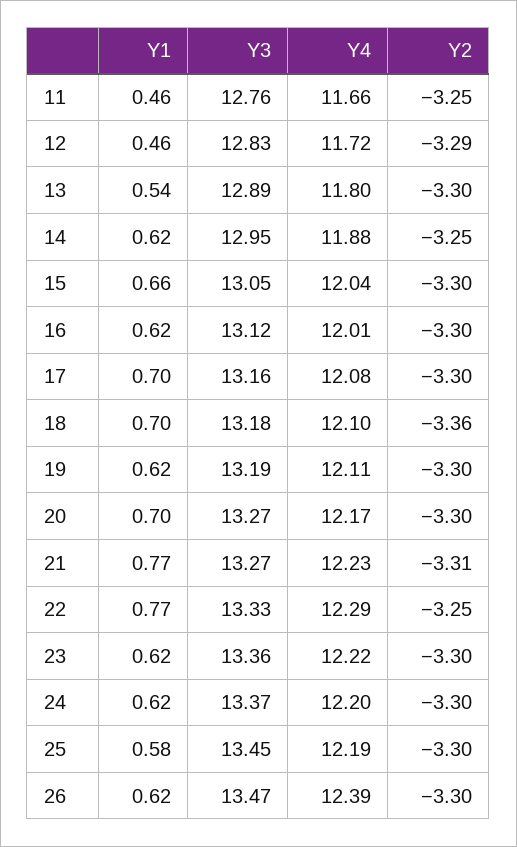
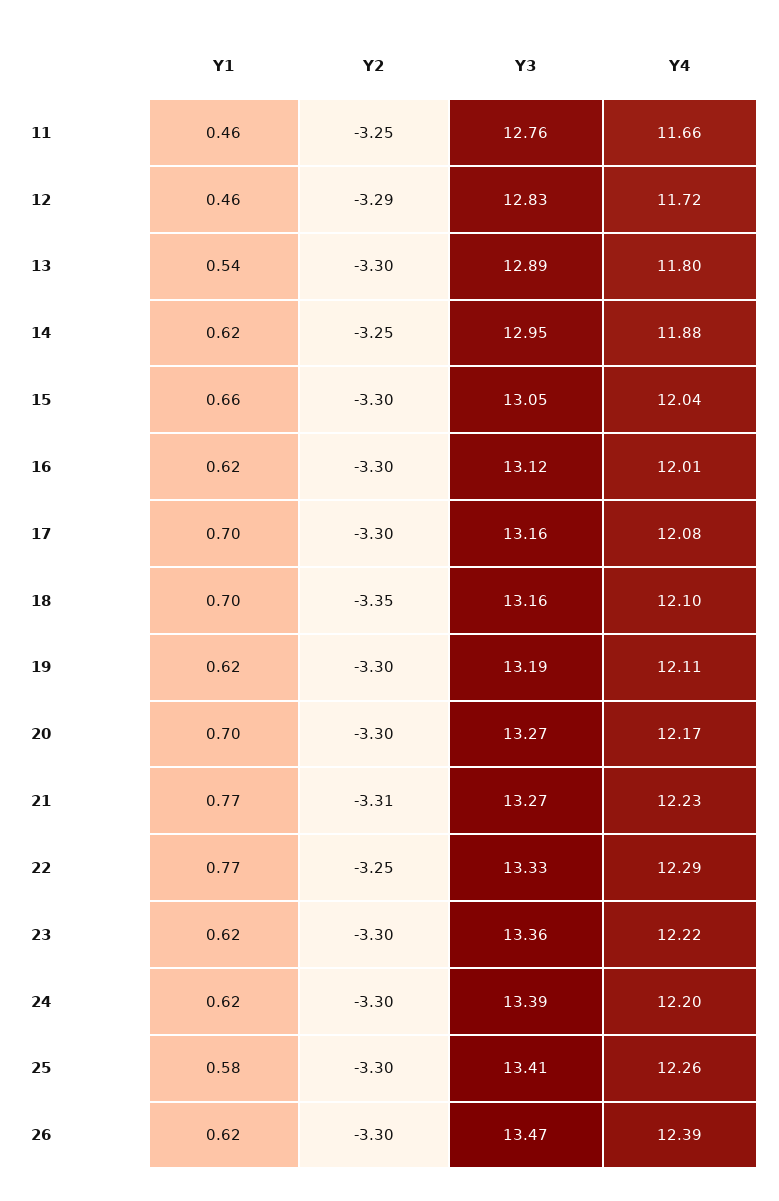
Y3, 18: 13.18 -> 13.16
Y2, 18: -3.36 -> -3.35
Y3, 24: 13.37 -> 13.39
Y3, 25: 13.45 -> 13.41
Y4, 25: 12.19 -> 12.26

